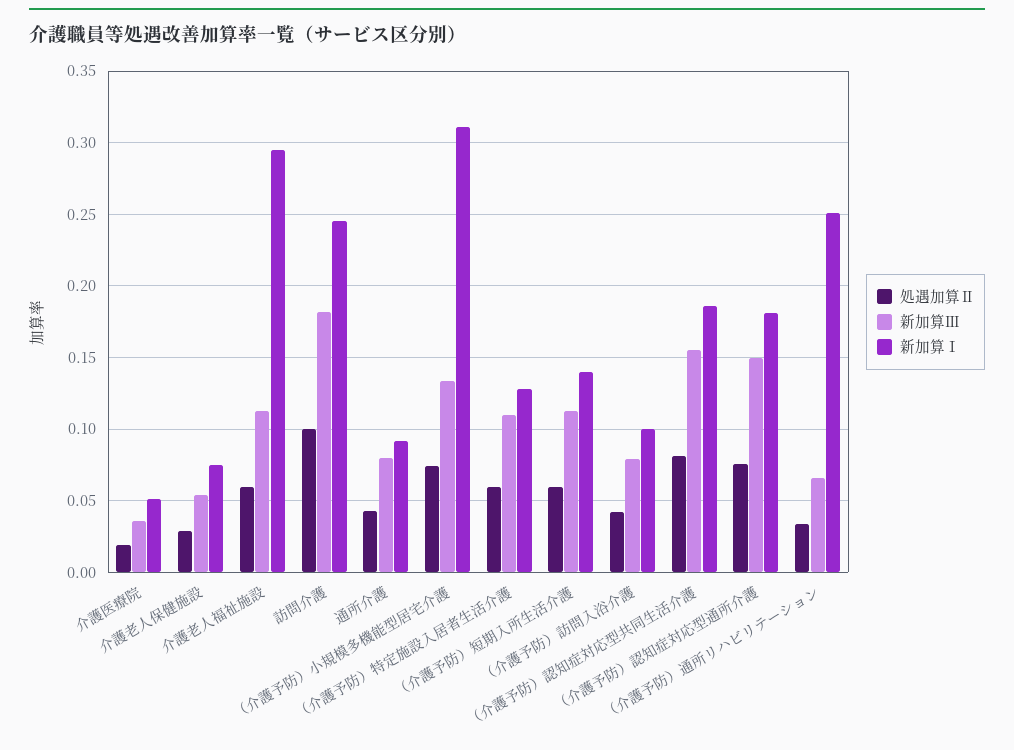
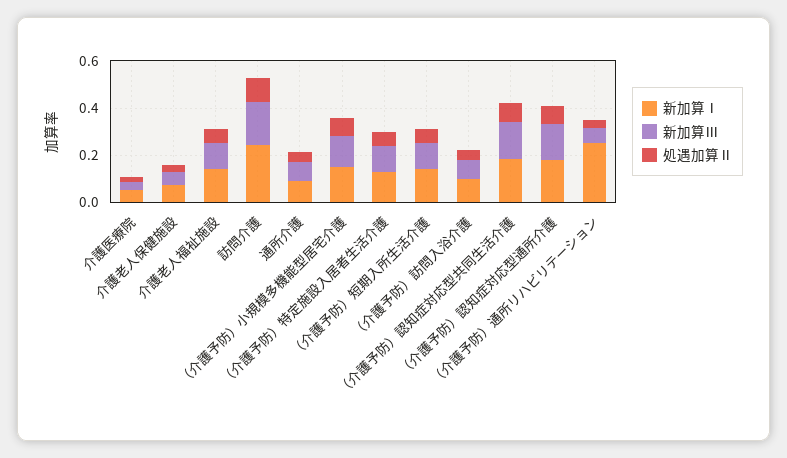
新加算Ⅰ, 介護老人福祉施設: 0.295 -> 0.15
新加算Ⅰ, （介護予防）小規模多機能型居宅介護: 0.31 -> 0.15

